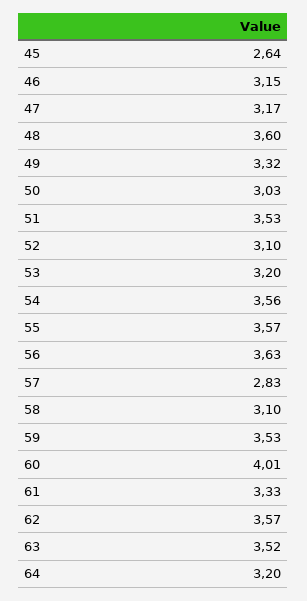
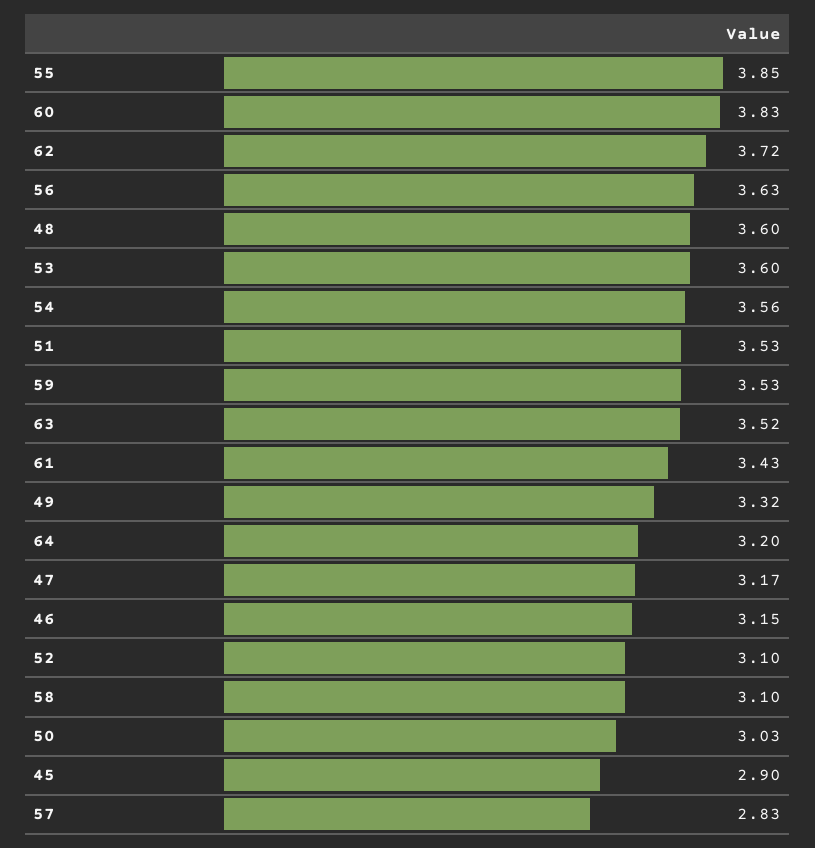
45: 2.64 -> 2.9
53: 3.2 -> 3.6
55: 3.57 -> 3.85
60: 4.01 -> 3.83
61: 3.33 -> 3.43
62: 3.57 -> 3.72

